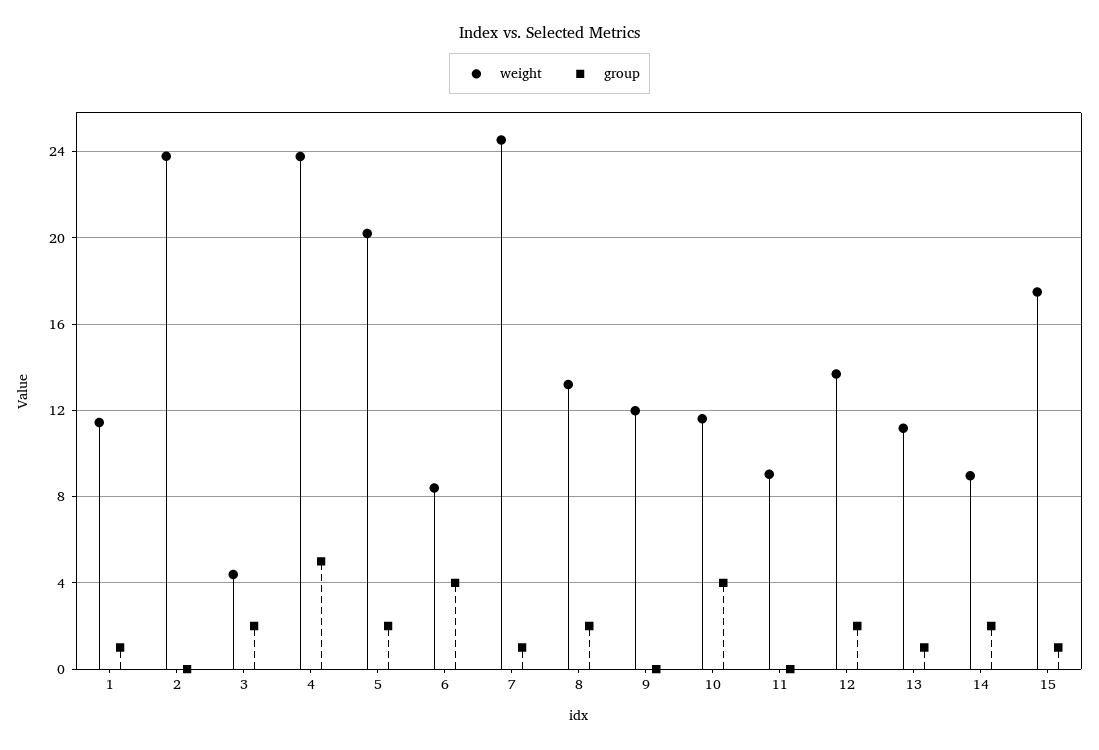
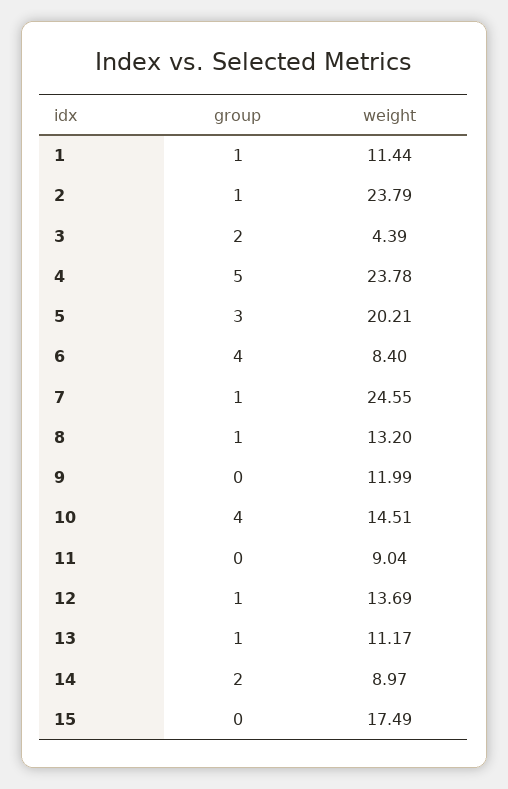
group, 2: 0 -> 1
group, 5: 2 -> 3
group, 8: 2 -> 1
weight, 10: 11.5 -> 14.51
group, 12: 2 -> 1
group, 15: 1 -> 0

